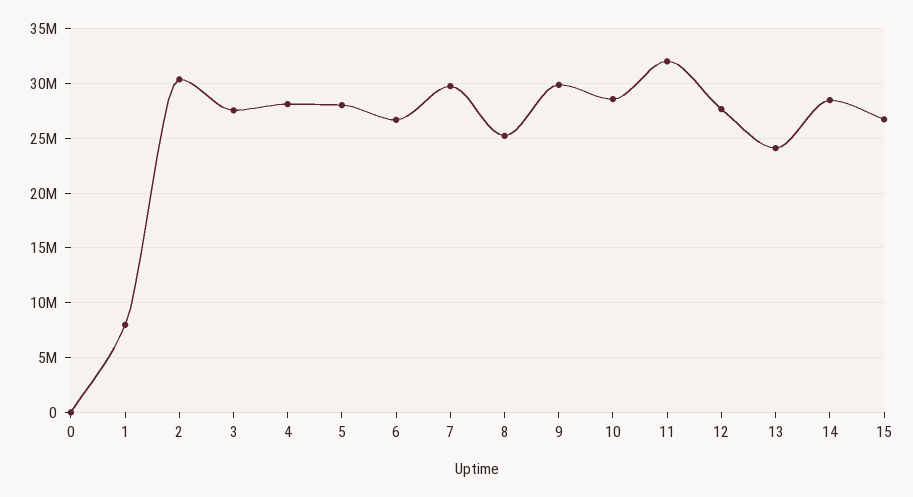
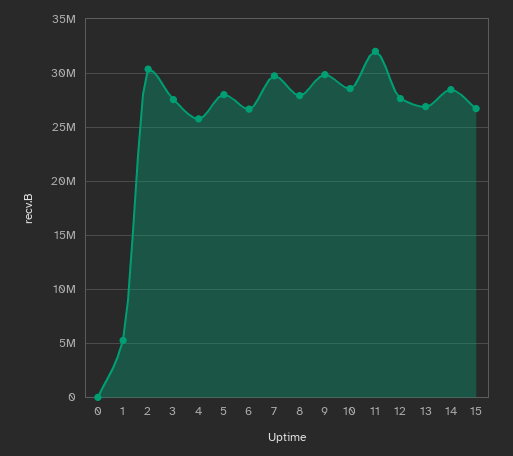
1: 8000000 -> 5000000
4: 28000000 -> 26000000
8: 25000000 -> 28000000
13: 24000000 -> 27000000

